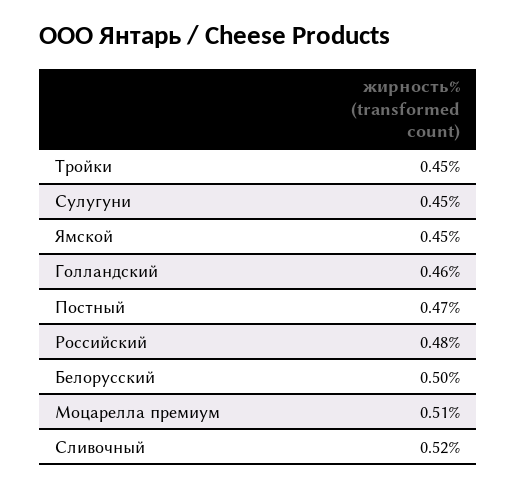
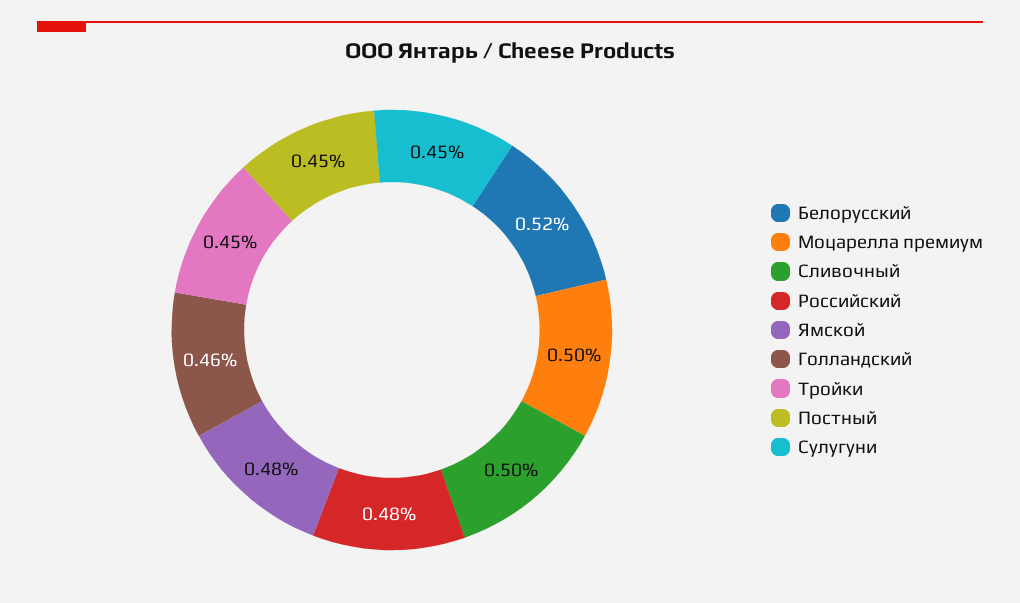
Ямской: 0.45 -> 0.48
Постный: 0.47 -> 0.45
Белорусский: 0.5 -> 0.52
Моцарелла премиум: 0.51 -> 0.5
Сливочный: 0.52 -> 0.5

